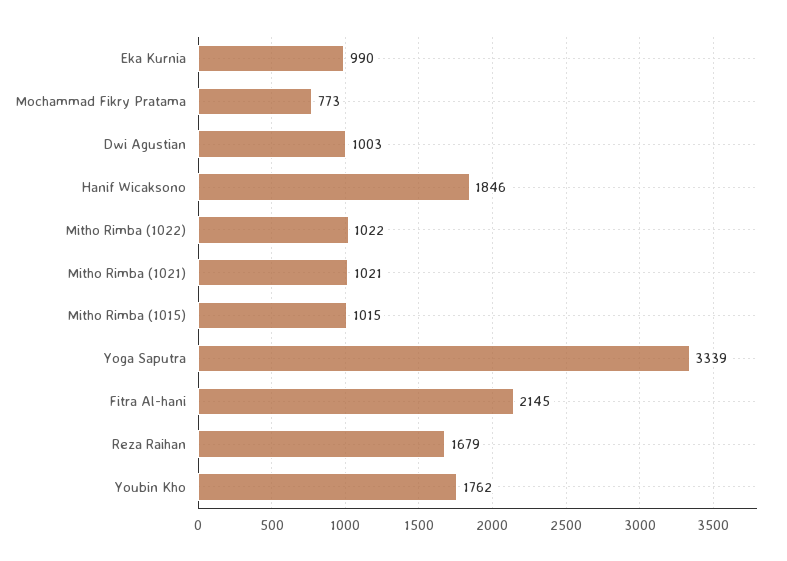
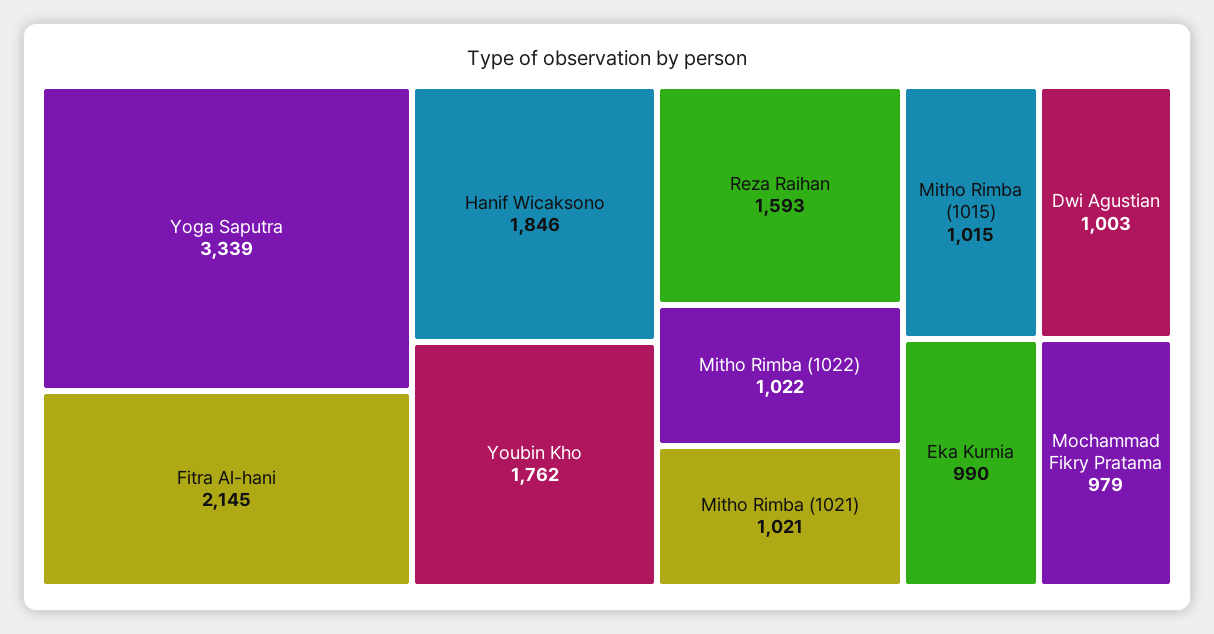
Mochammad Fikry Pratama: 773 -> 979
Reza Raihan: 1679 -> 1593

